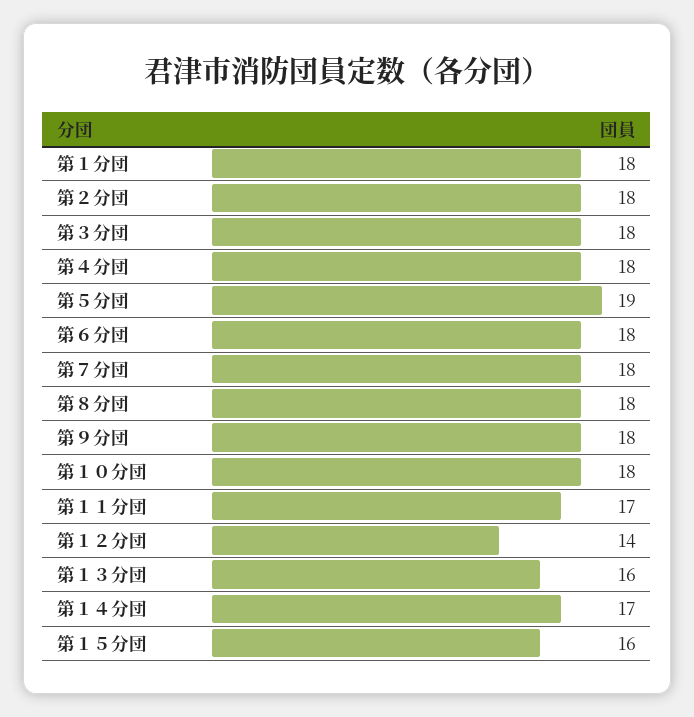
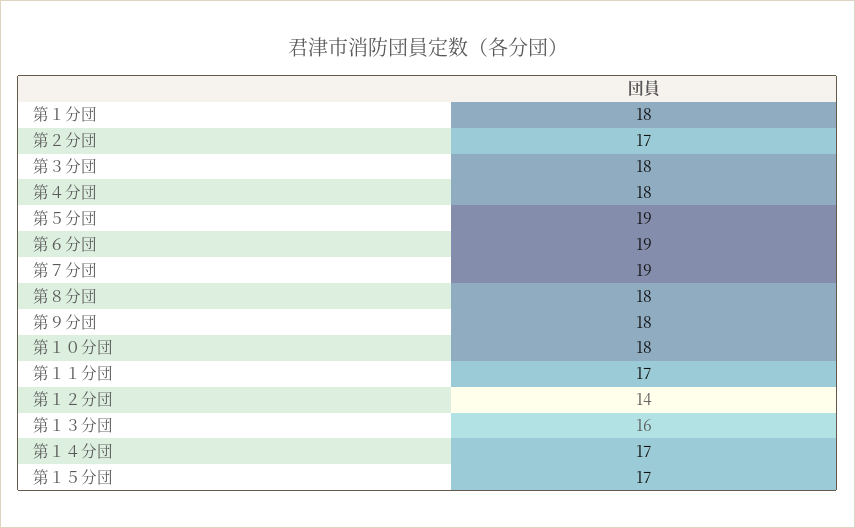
第２分団: 18 -> 17
第６分団: 18 -> 19
第７分団: 18 -> 19
第１５分団: 16 -> 17

